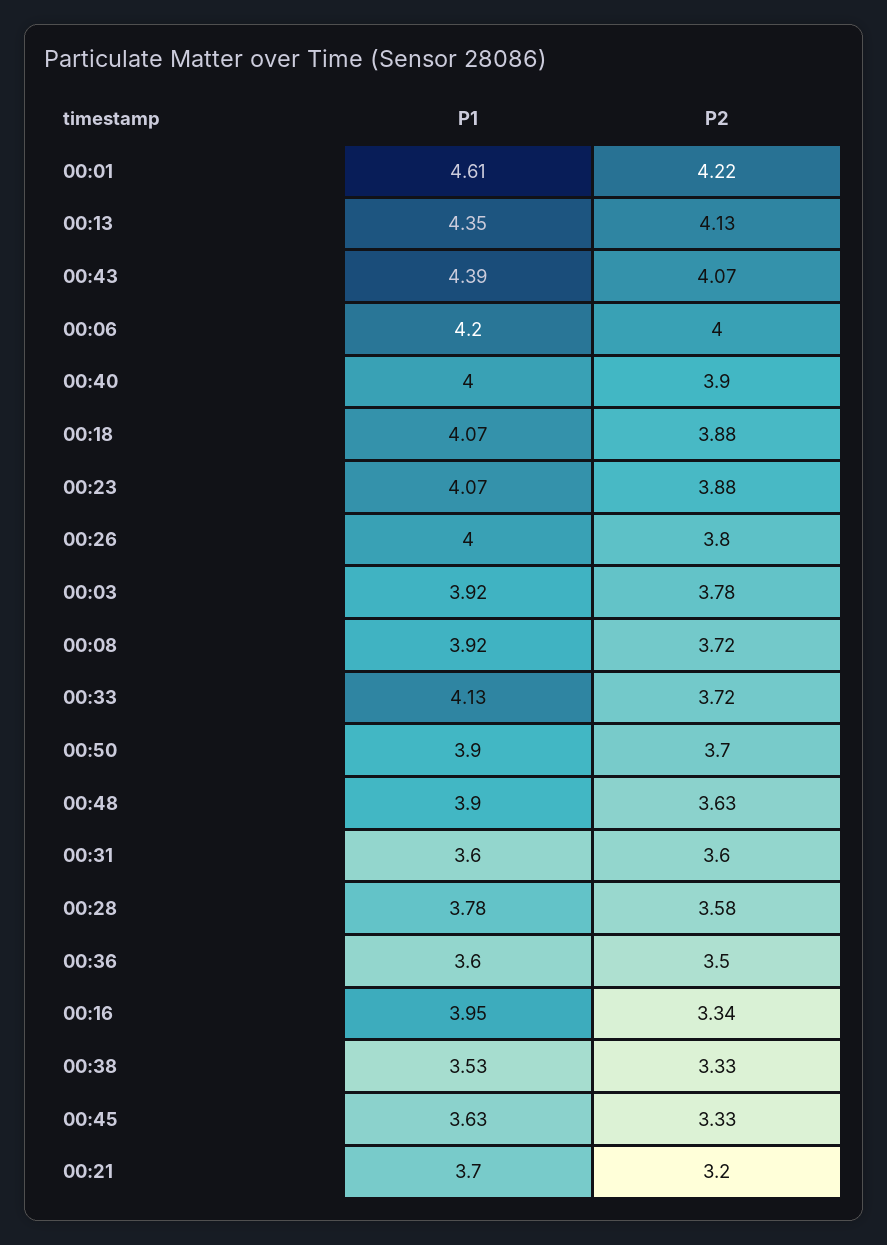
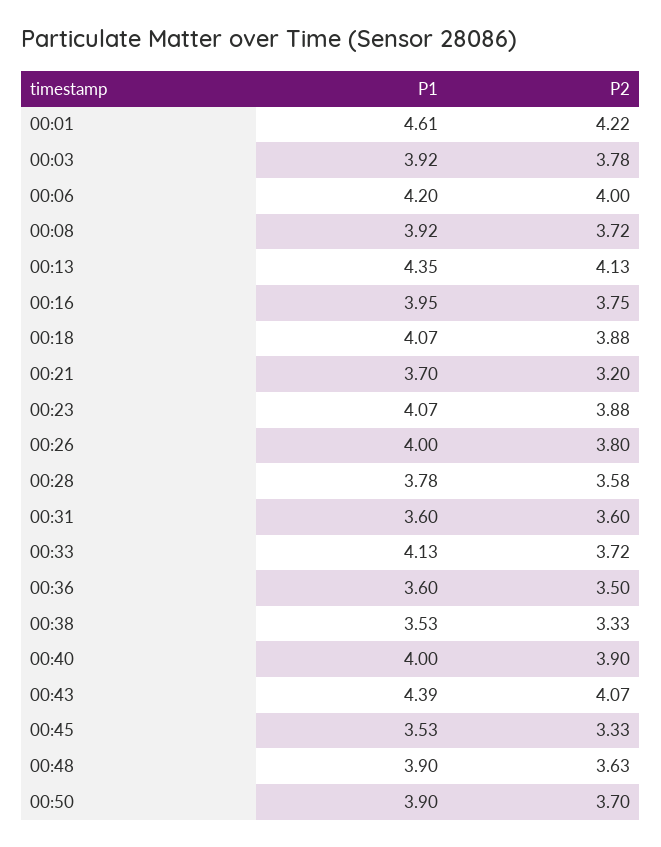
P2, 00:16: 3.34 -> 3.75
P1, 00:45: 3.63 -> 3.53

